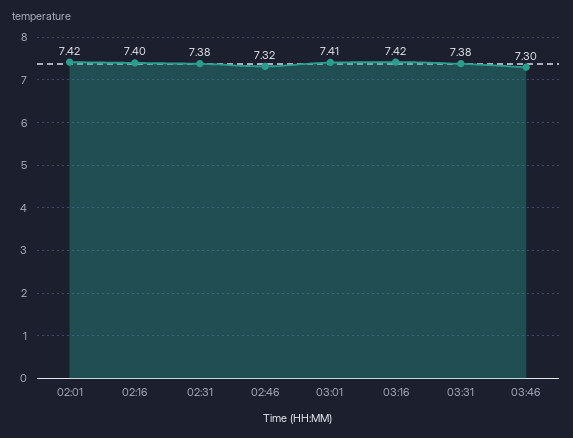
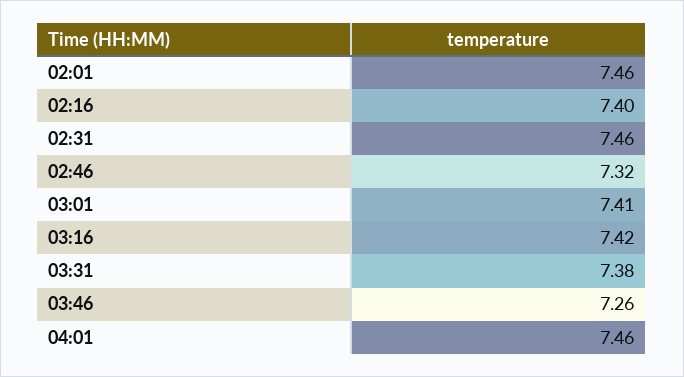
02:01: 7.42 -> 7.46
02:31: 7.38 -> 7.46
03:46: 7.3 -> 7.26
04:01: none -> 7.46

